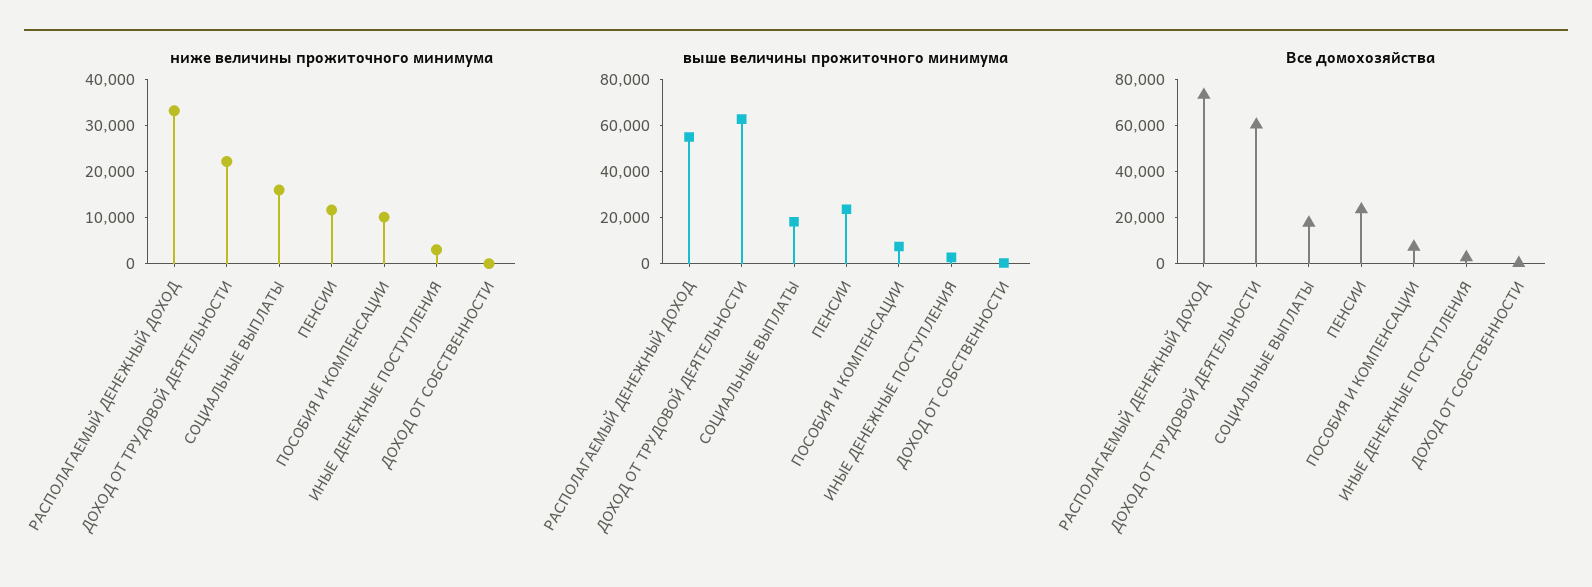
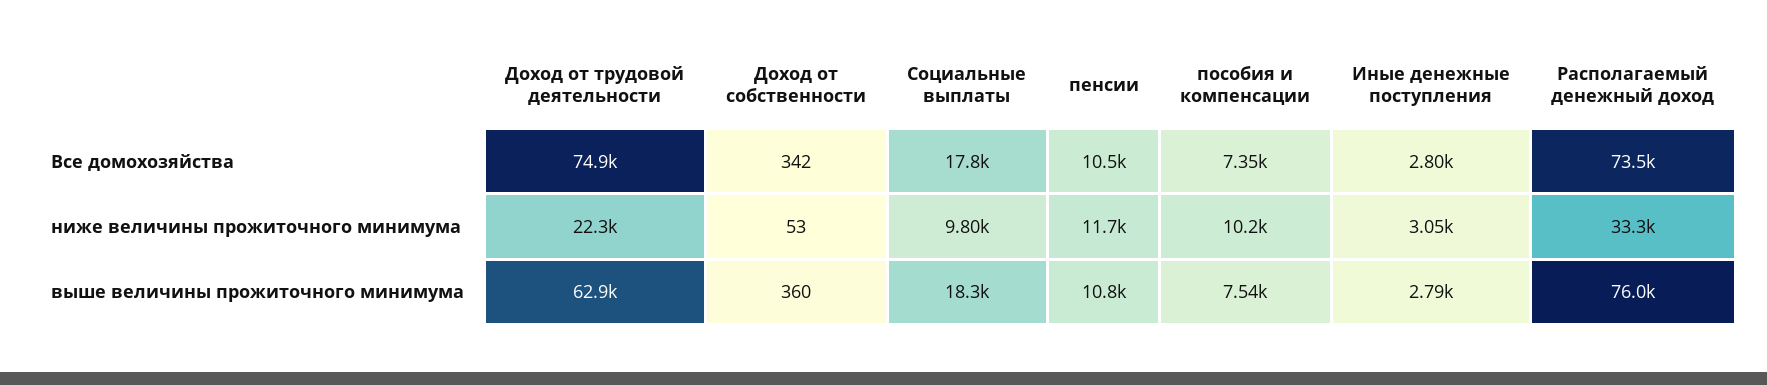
ниже величины прожиточного минимума, СОЦИАЛЬНЫЕ ВЫПЛАТЫ: 16000 -> 9800
выше величины прожиточного минимума, РАСПОЛАГАЕМЫЙ ДЕНЕЖНЫЙ ДОХОД: 55000 -> 76000
выше величины прожиточного минимума, ПЕНСИИ: 25000 -> 10800
Все домохозяйства, ДОХОД ОТ ТРУДОВОЙ ДЕЯТЕЛЬНОСТИ: 60000 -> 74900
Все домохозяйства, ПЕНСИИ: 25000 -> 10500

